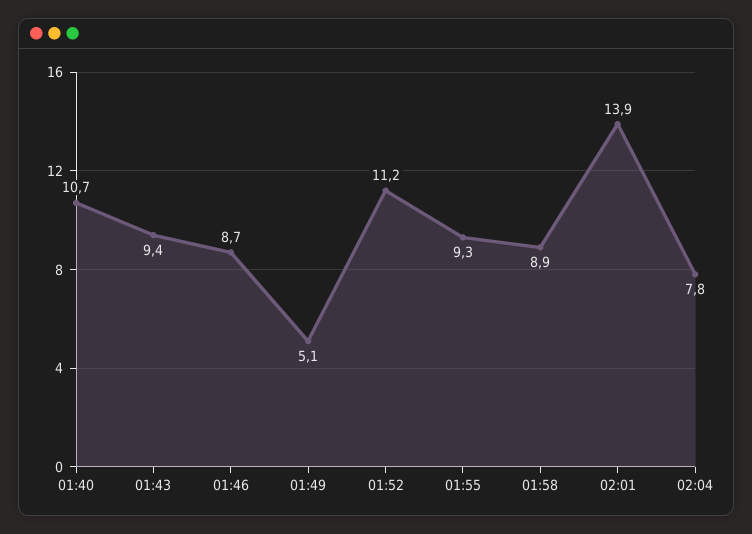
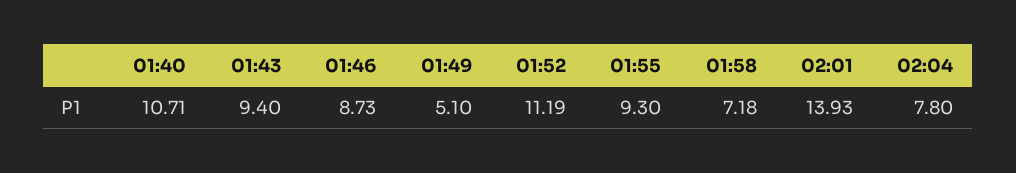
01:58: 8.9 -> 7.18

